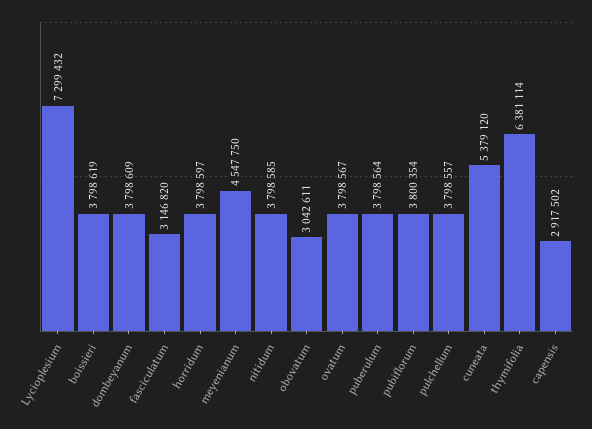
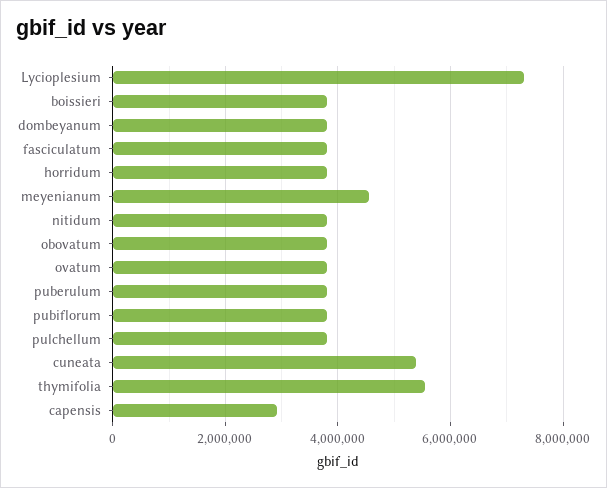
fasciculatum: 3146820 -> 3800000
obovatum: 3042611 -> 3800000
thymifolia: 6381114 -> 5600000

